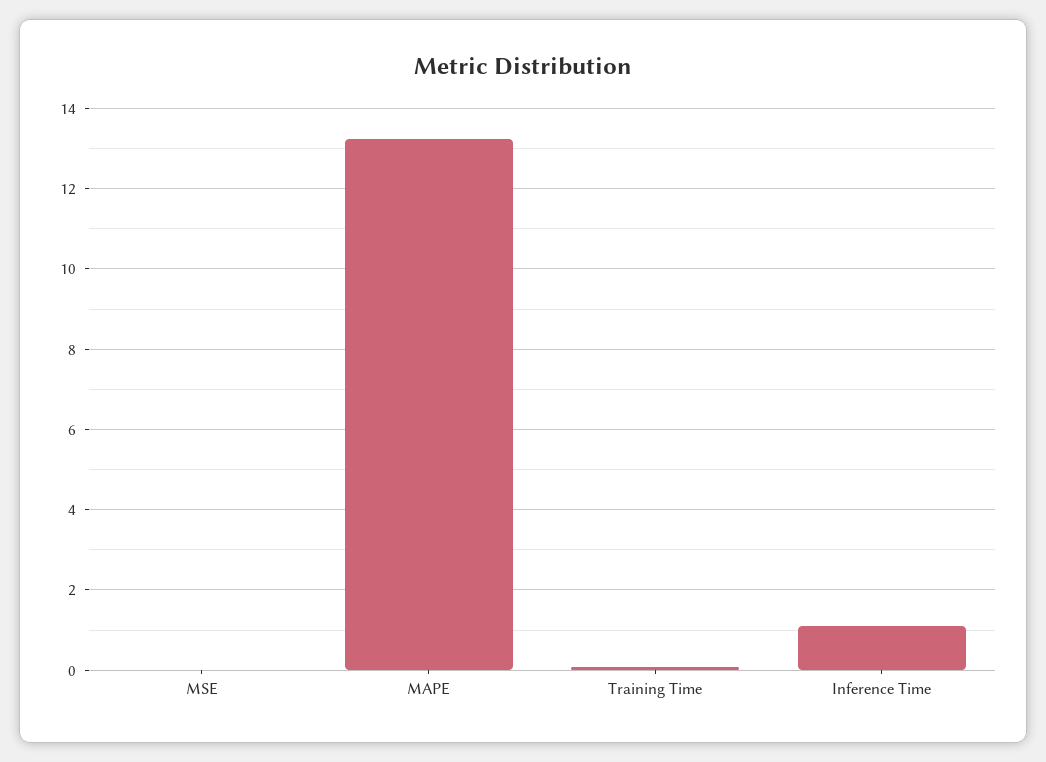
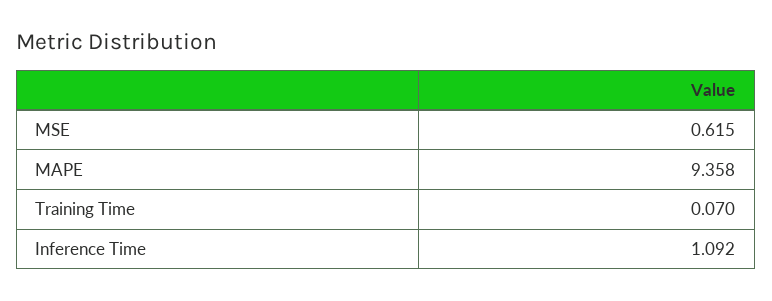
MSE: 0 -> 0.615
MAPE: 13.2 -> 9.358

